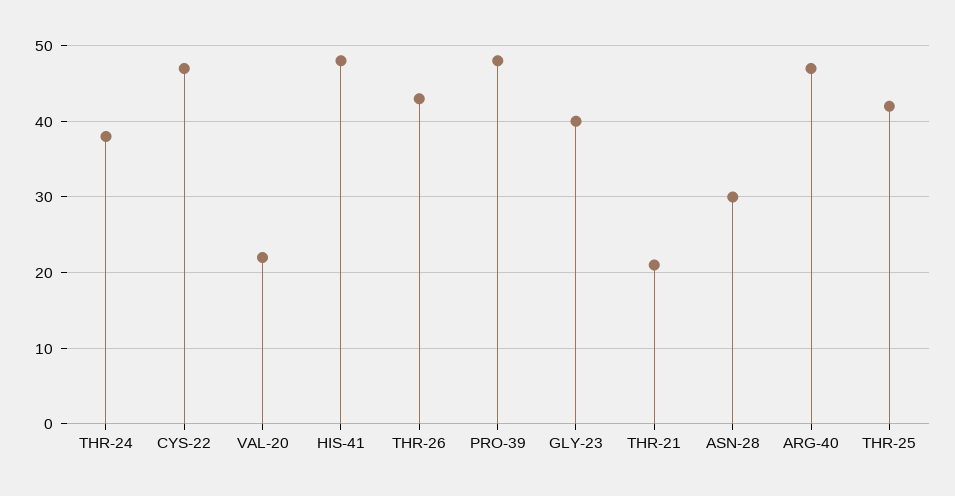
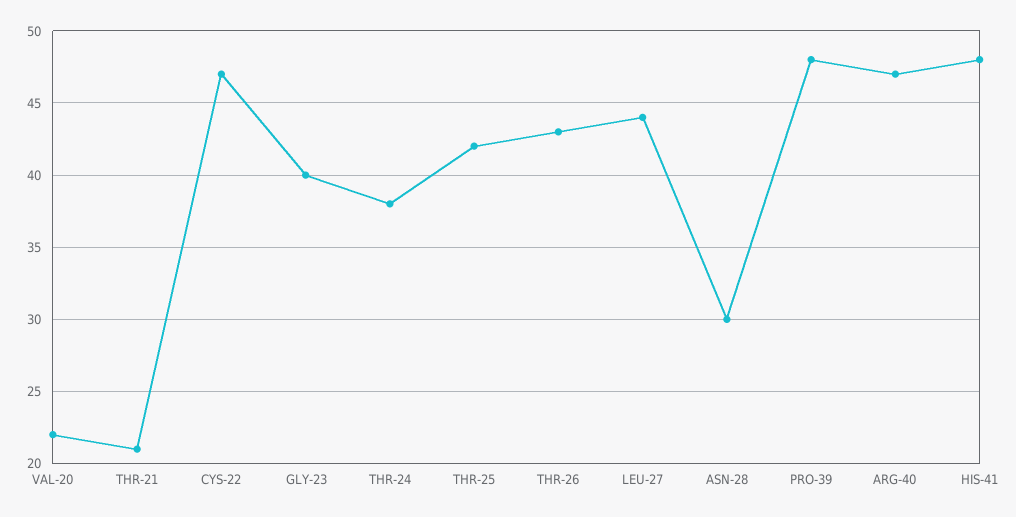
LEU-27: none -> 44

